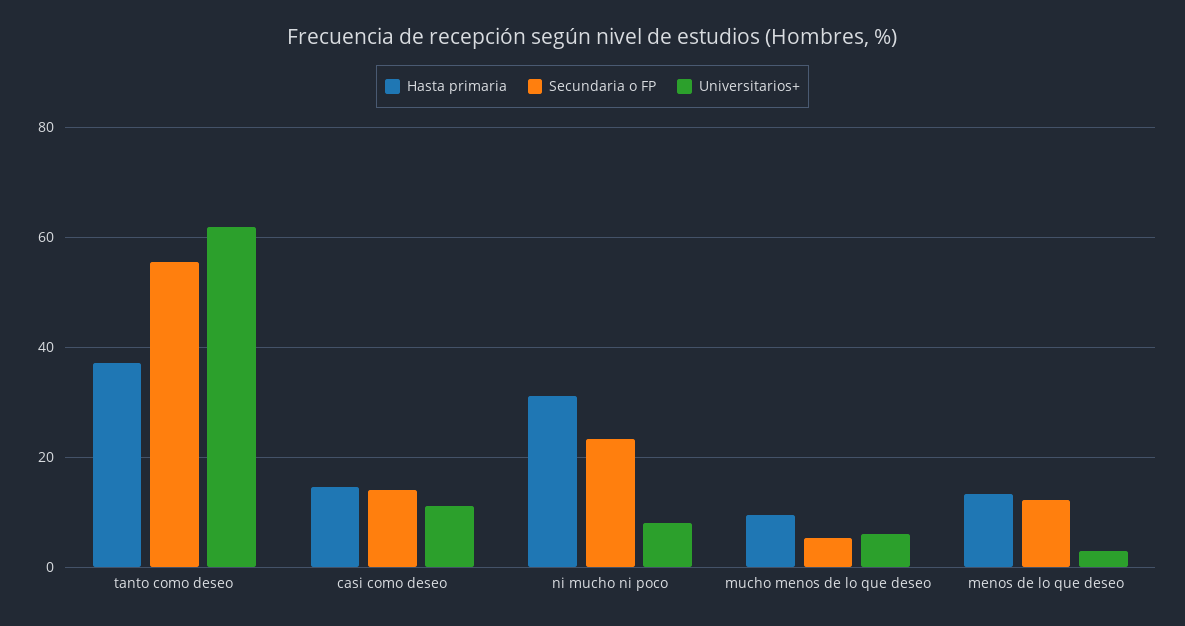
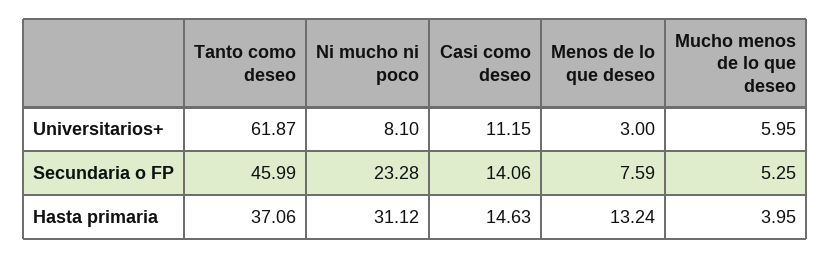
Secundaria o FP, tanto como deseo: 56 -> 45.99
Hasta primaria, mucho menos de lo que deseo: 10 -> 3.95
Secundaria o FP, menos de lo que deseo: 12 -> 7.59

